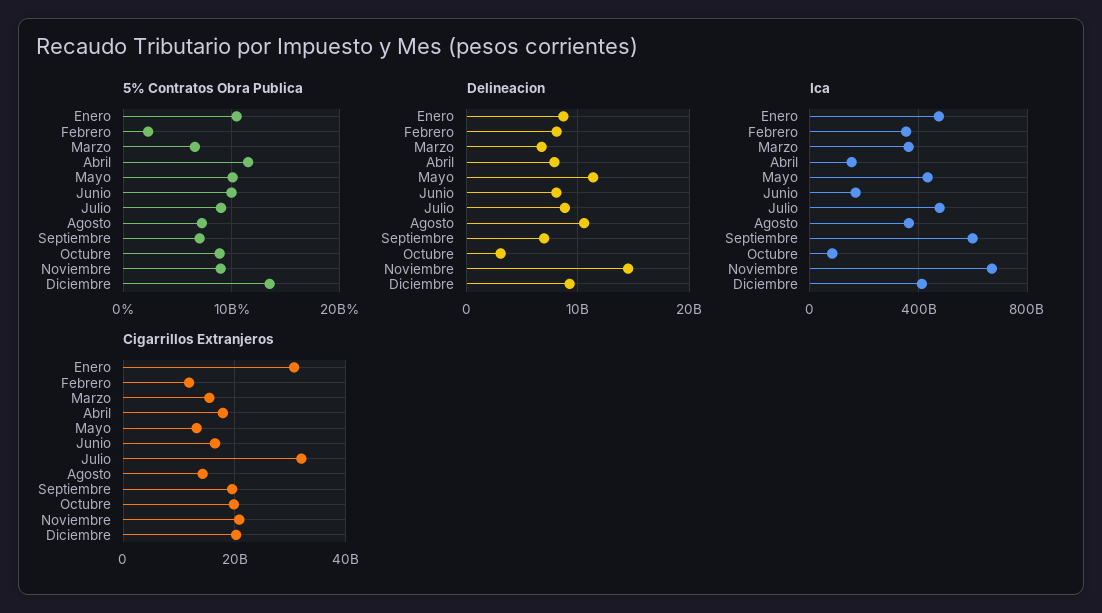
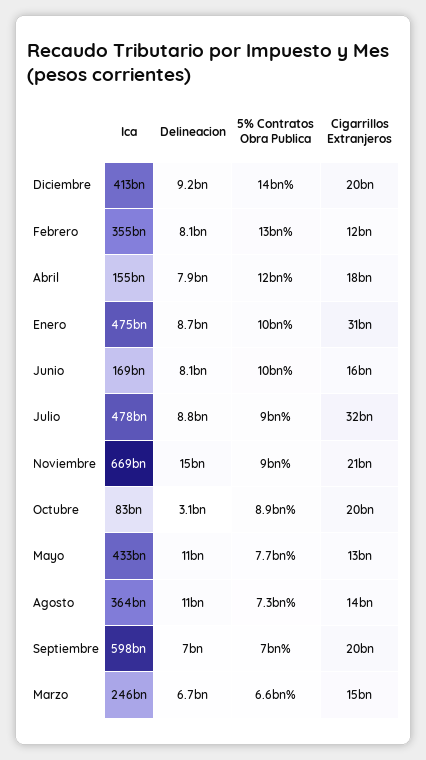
5% Contratos Obra Publica, Febrero: 2000000000 -> 13000000000
5% Contratos Obra Publica, Mayo: 10000000000 -> 7700000000
Ica, Marzo: 350000000000 -> 246000000000

